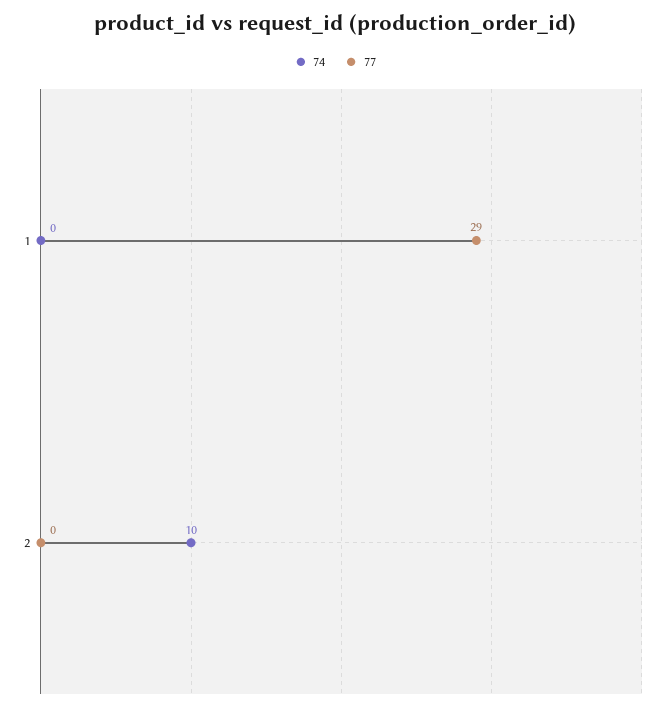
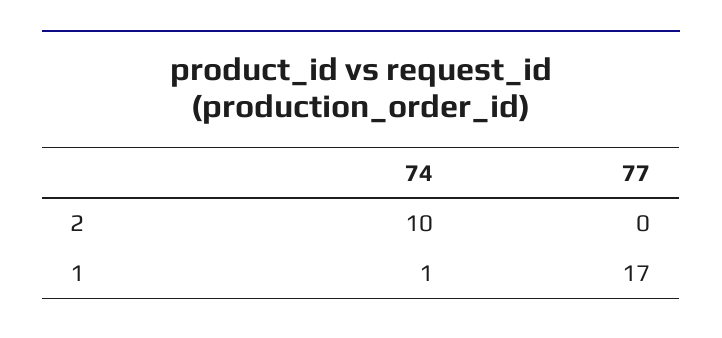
74, 1: 0 -> 1
77, 1: 29 -> 17

